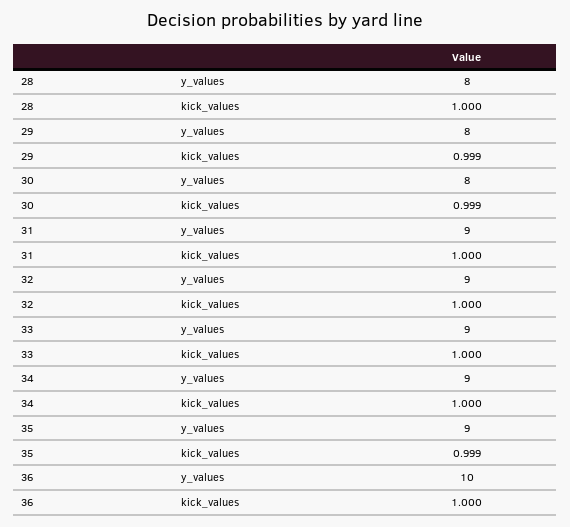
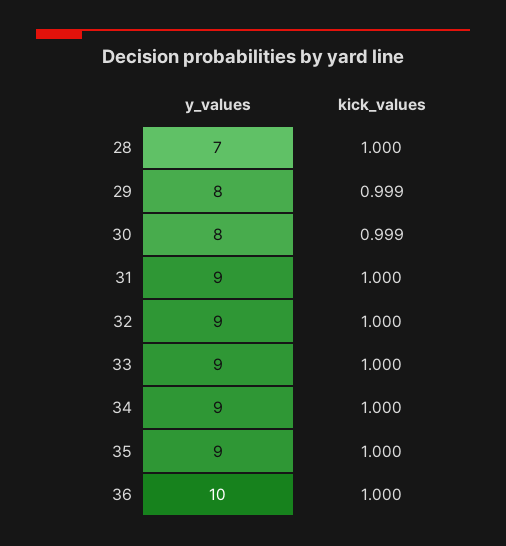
28, y_values: 8 -> 7
35, kick_values: 0.999 -> 1

